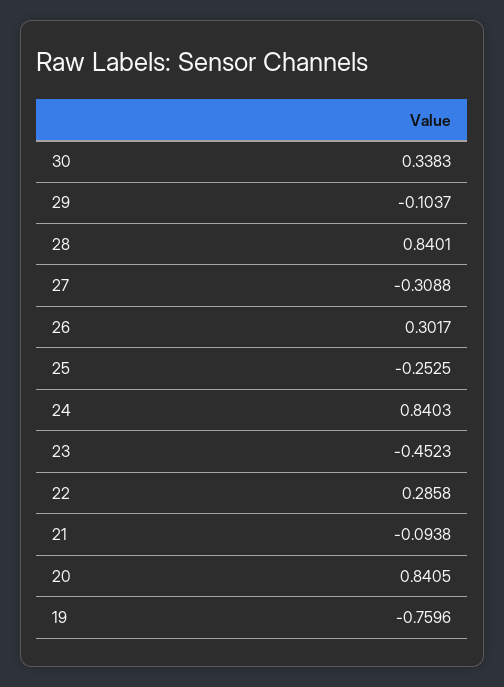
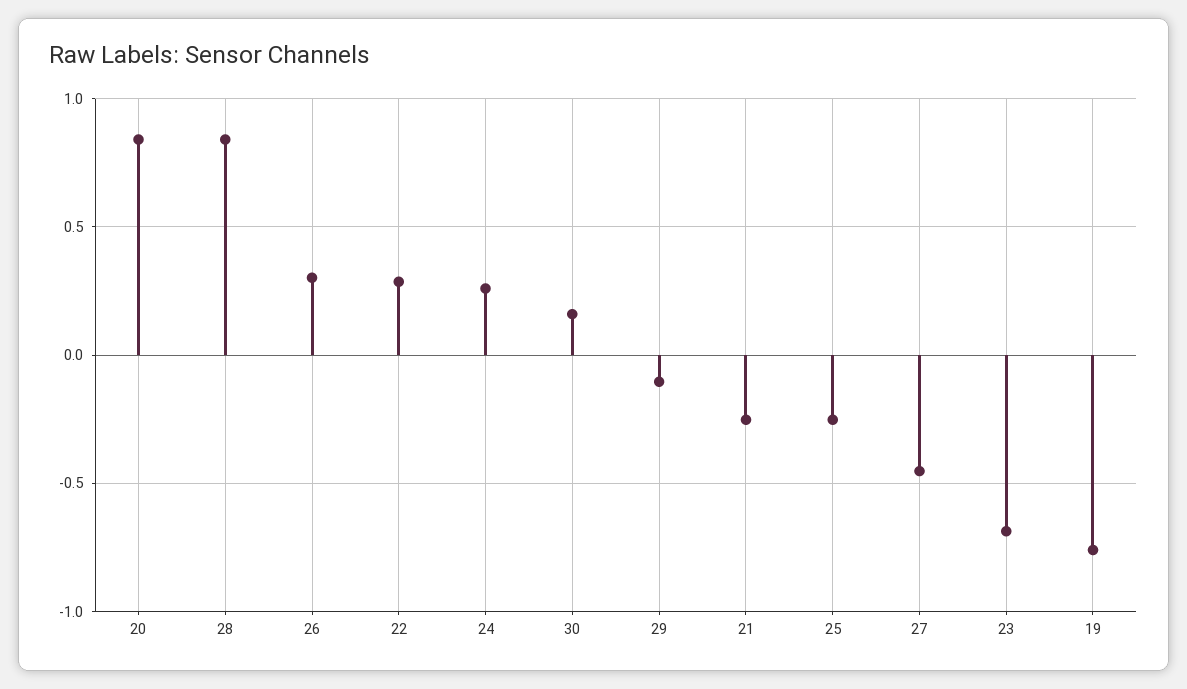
30: 0.3383 -> 0.15
27: -0.3088 -> -0.45
24: 0.8403 -> 0.25
23: -0.4523 -> -0.7
21: -0.0938 -> -0.25

